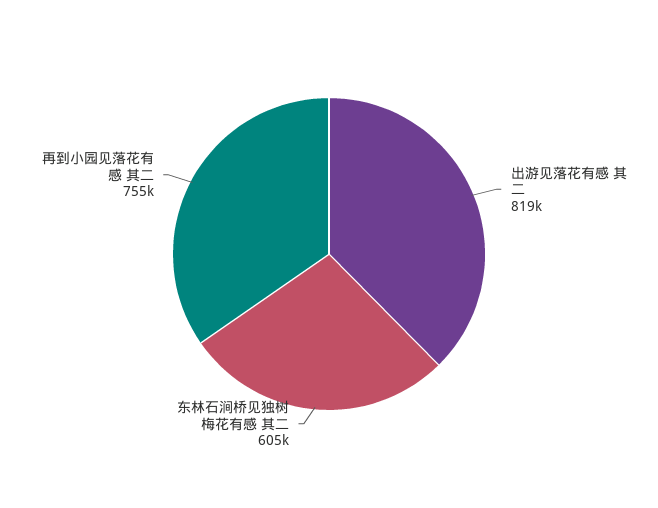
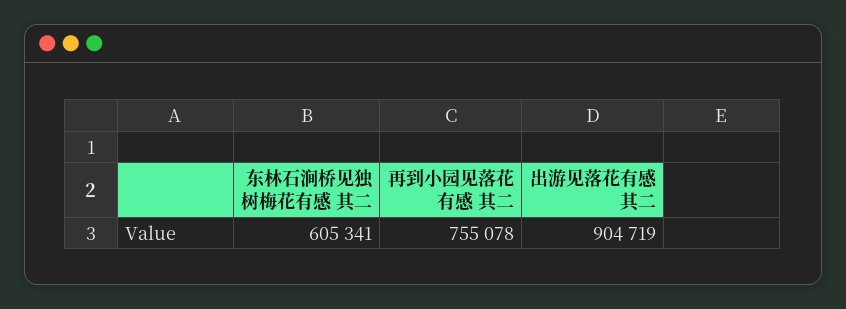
出游见落花有感 其二: 819000 -> 904719

